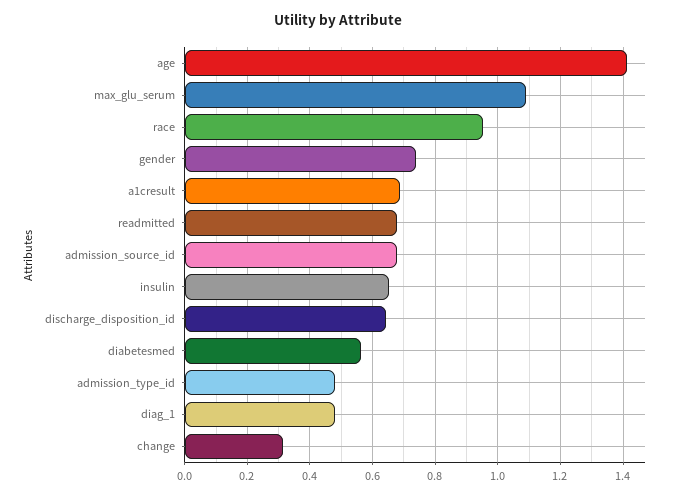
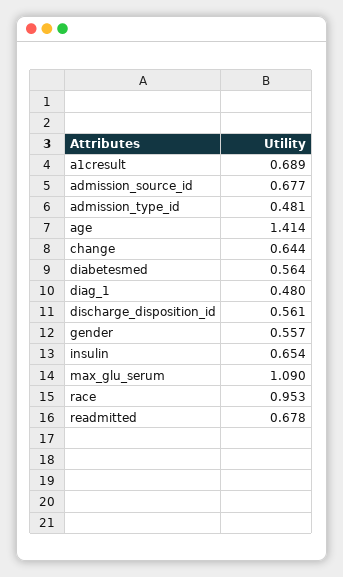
gender: 0.74 -> 0.557
discharge_disposition_id: 0.64 -> 0.561
change: 0.32 -> 0.644

